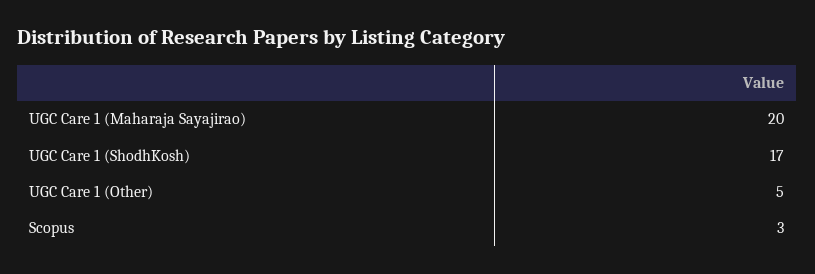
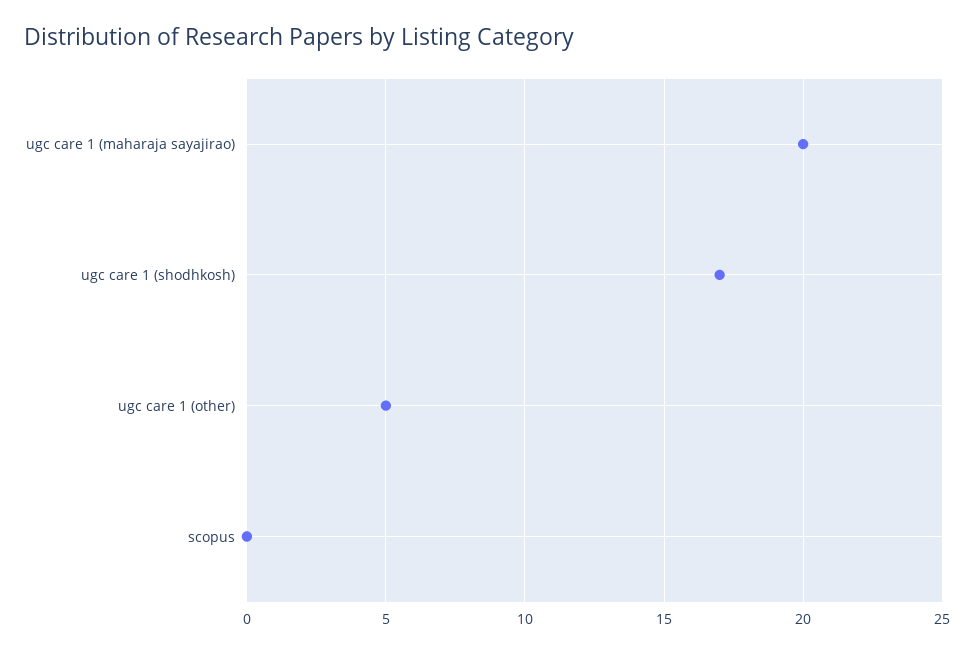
Scopus: 3 -> 0

